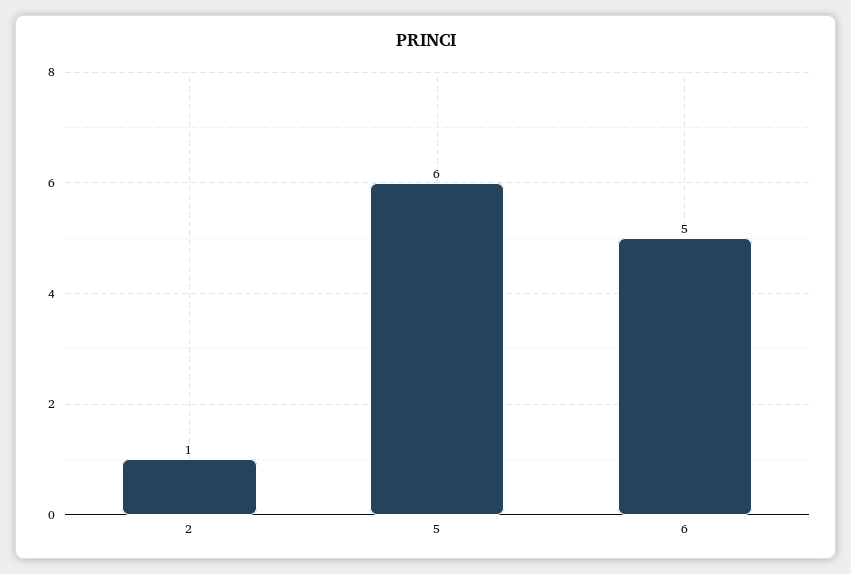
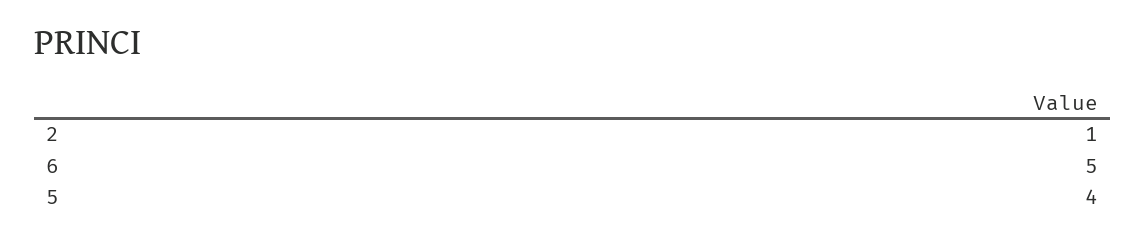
5: 6 -> 4

